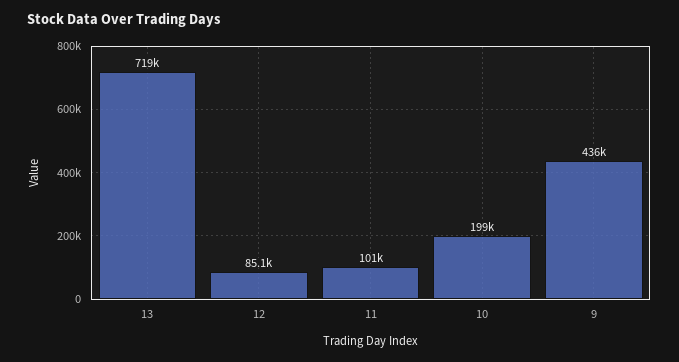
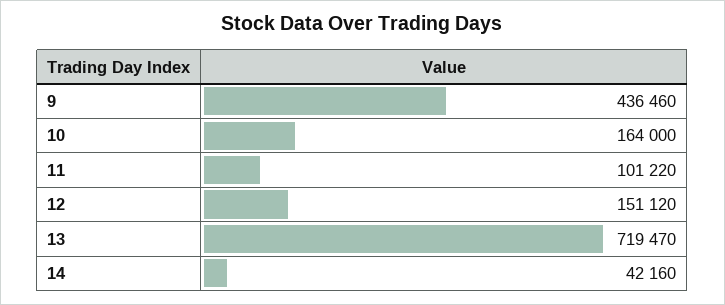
12: 85100 -> 151120
10: 199000 -> 164000
14: none -> 42160

